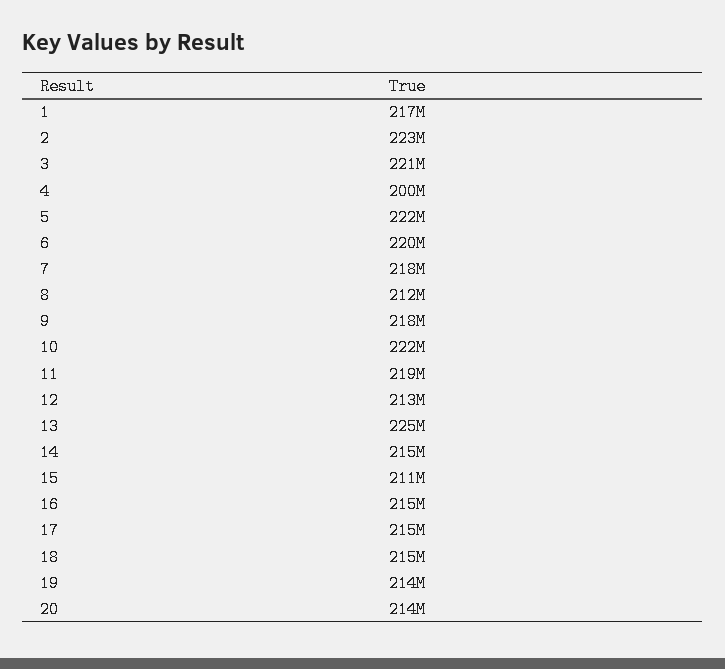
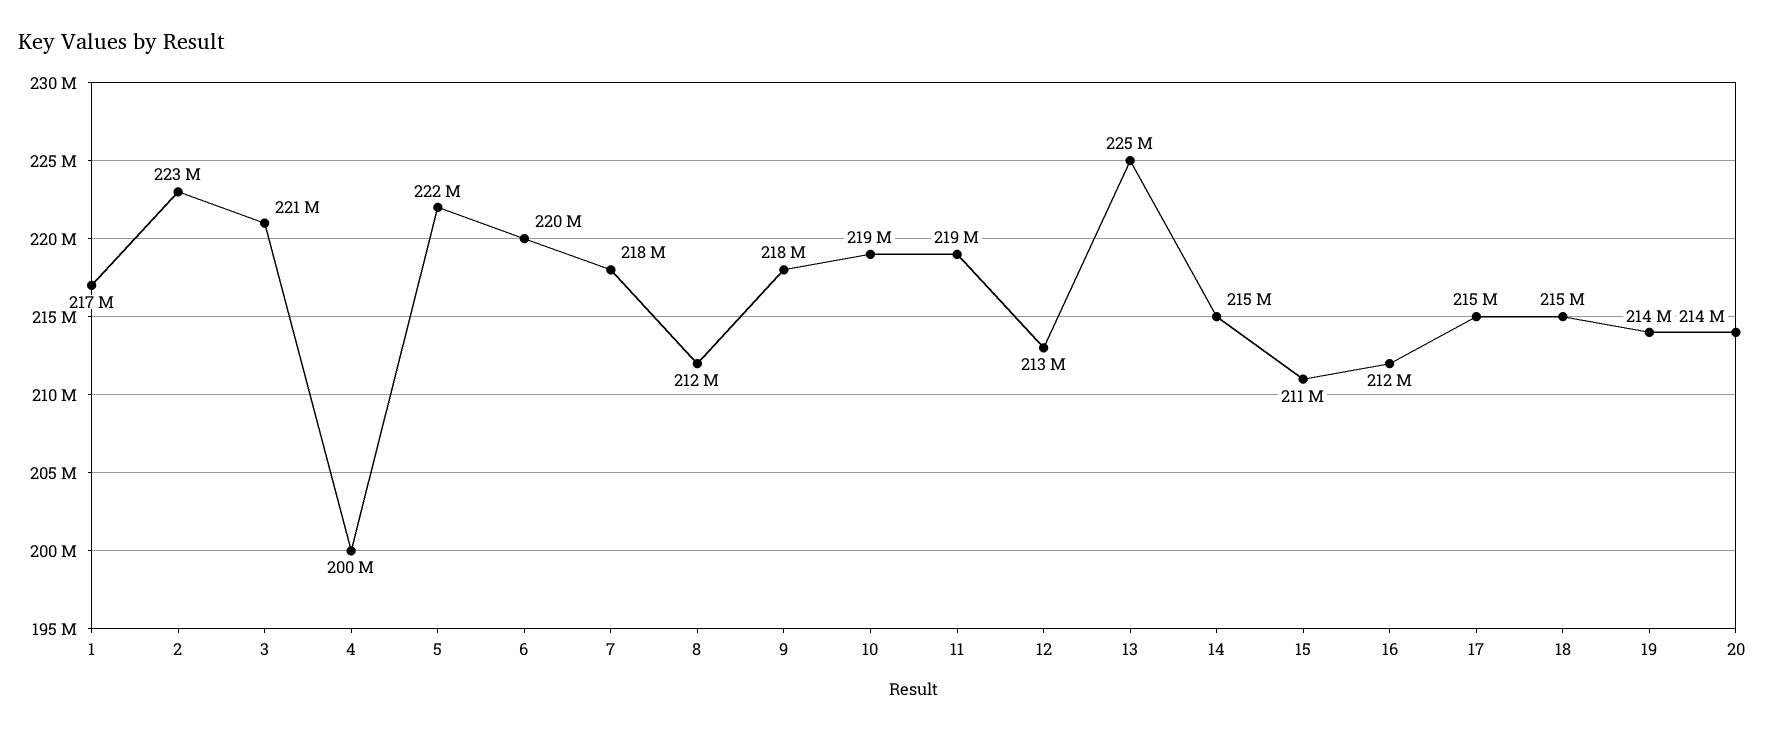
10: 222000000 -> 219000000
16: 215000000 -> 212000000

